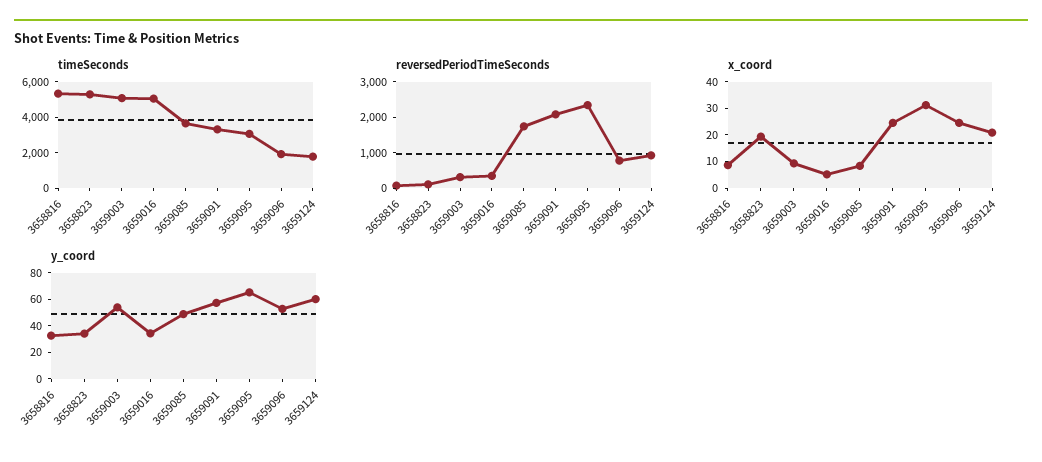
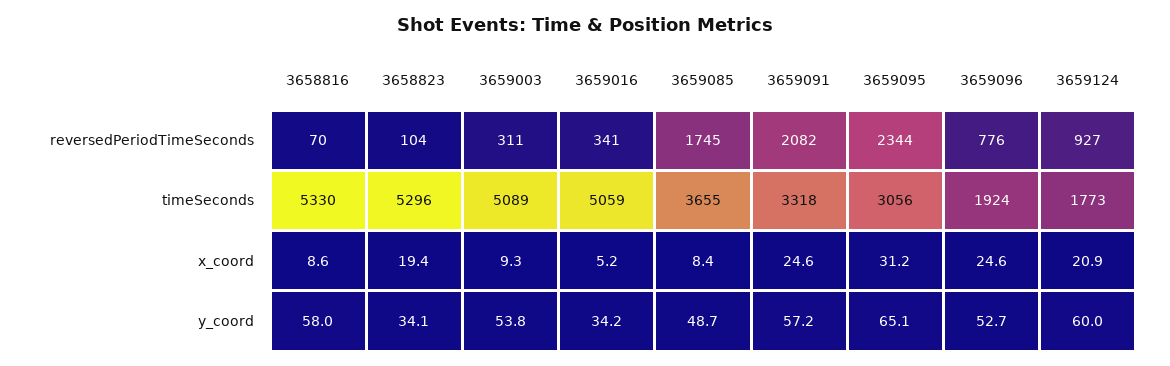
y_coord, 3658816: 30 -> 58

